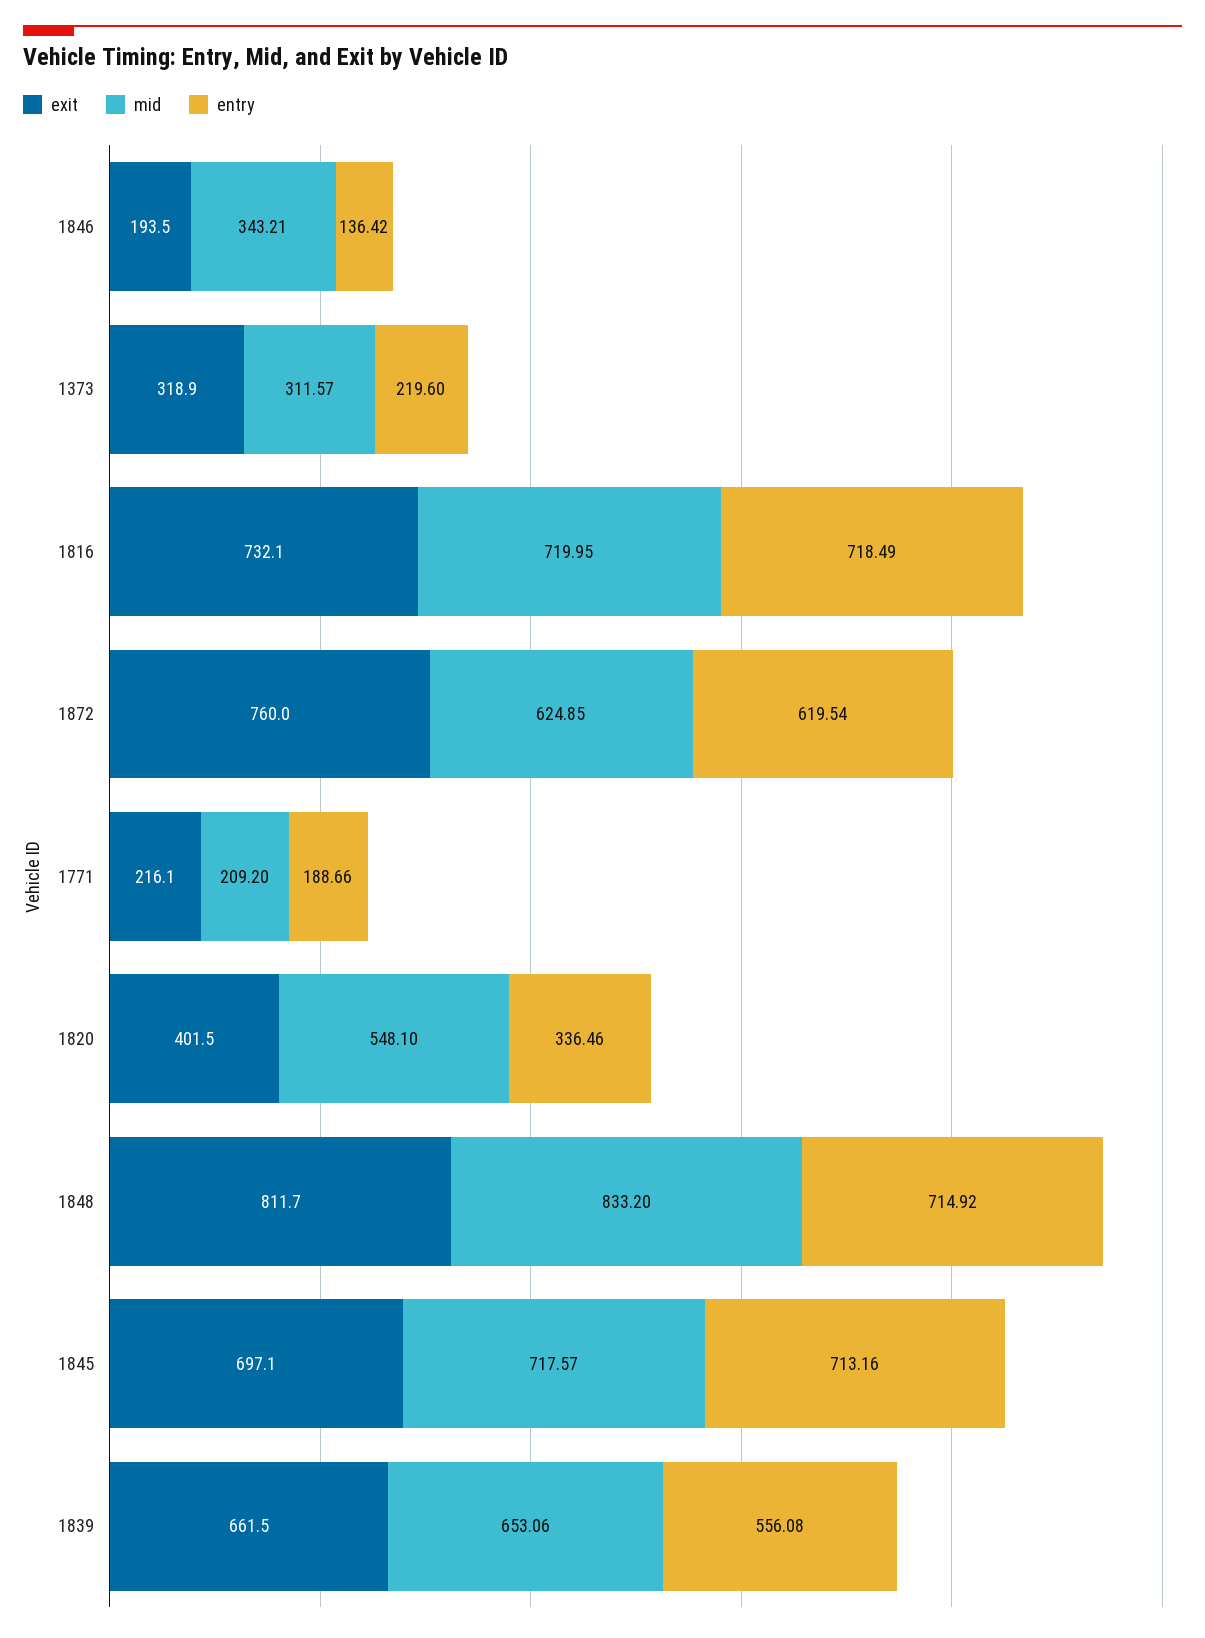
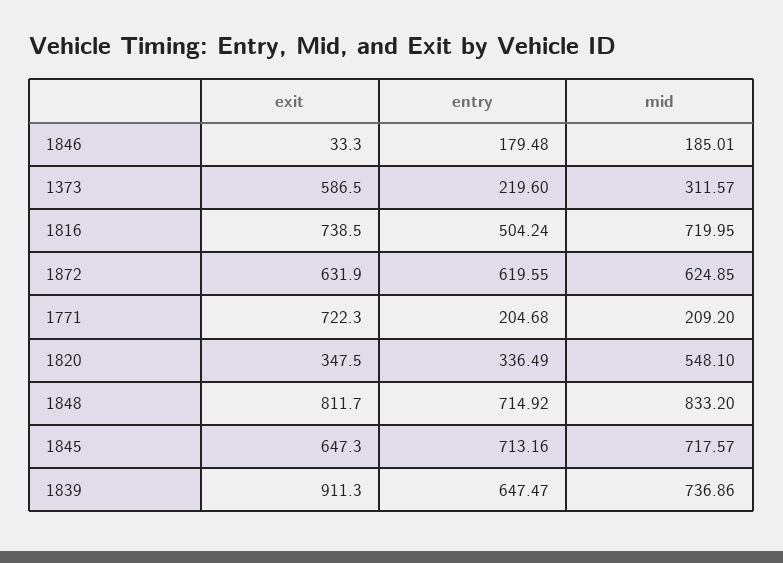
exit, 1846: 193.5 -> 33.3
mid, 1846: 343.21 -> 185.01
entry, 1846: 136.42 -> 179.48
exit, 1373: 318.9 -> 586.5
exit, 1816: 732.1 -> 738.5
entry, 1816: 718.49 -> 504.24
exit, 1872: 760 -> 631.9
entry, 1872: 619.54 -> 619.55
exit, 1771: 216.1 -> 722.3
entry, 1771: 188.66 -> 204.68
exit, 1820: 401.5 -> 347.5
entry, 1820: 336.46 -> 336.49
exit, 1845: 697.1 -> 647.3
exit, 1839: 661.5 -> 911.3
mid, 1839: 653.06 -> 736.86
entry, 1839: 556.08 -> 647.47

